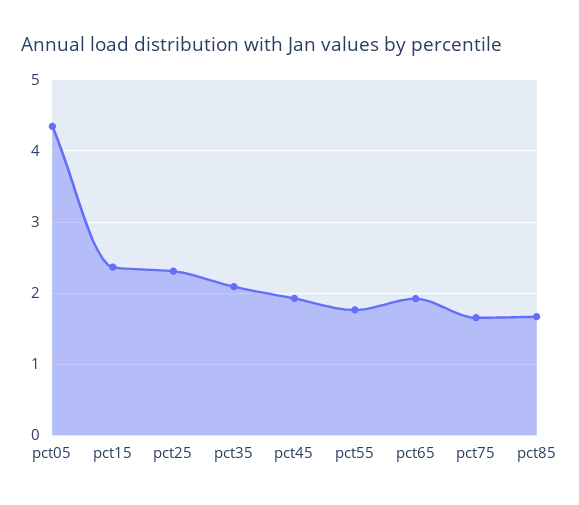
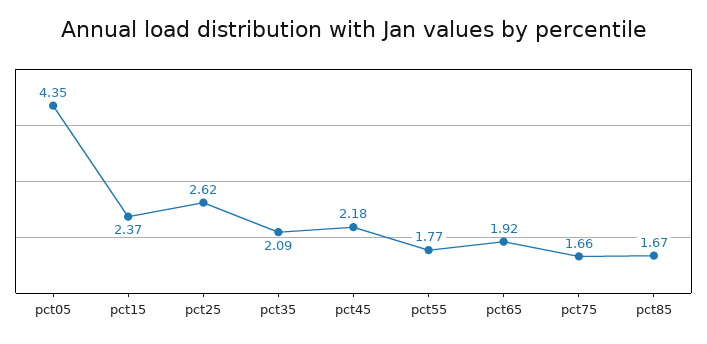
pct25: 2.3 -> 2.62
pct45: 1.9 -> 2.18

